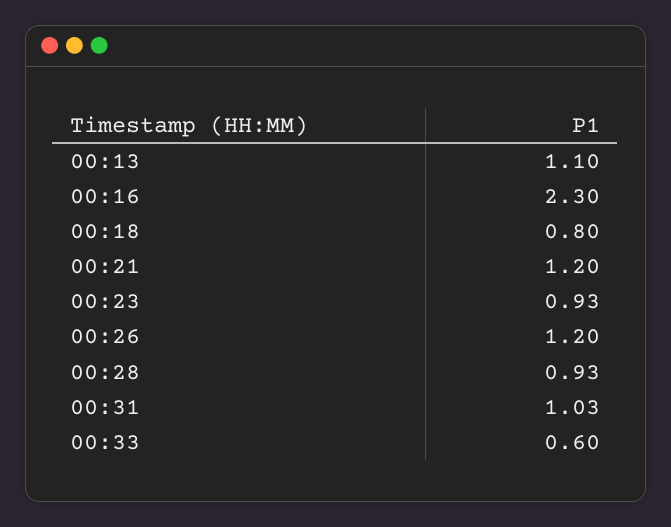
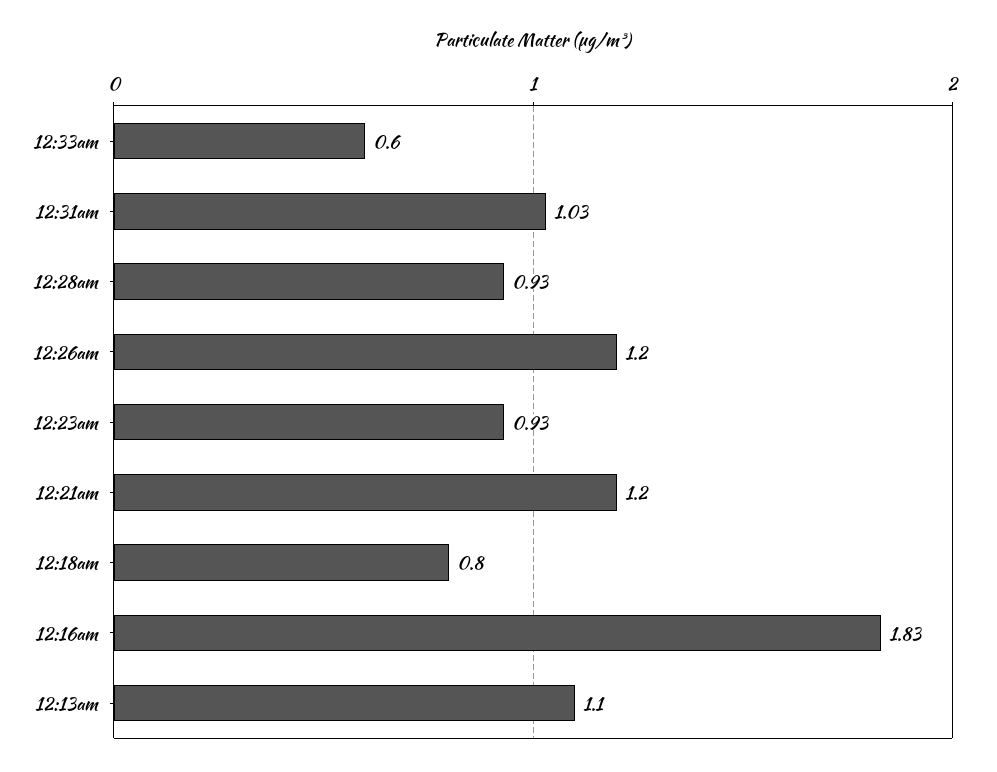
00:16: 2.3 -> 1.83

